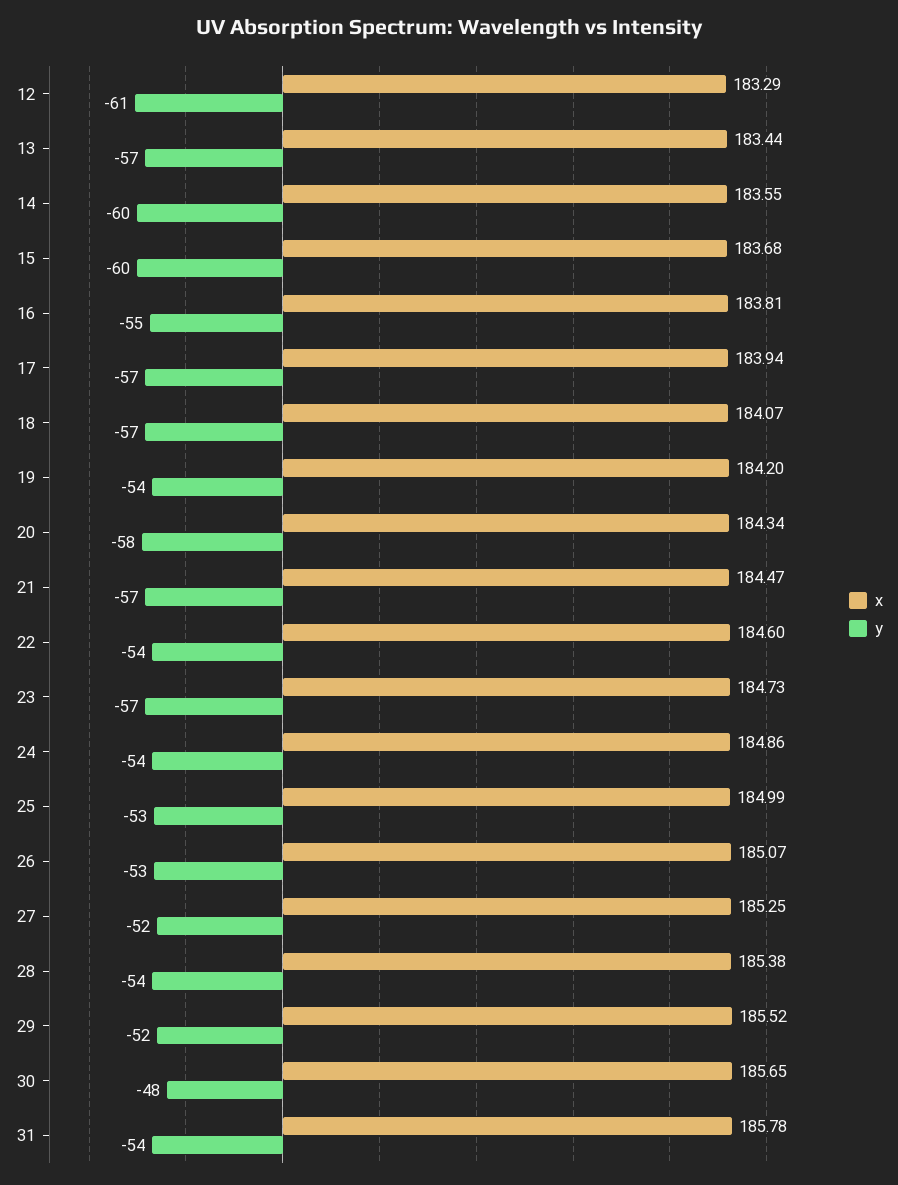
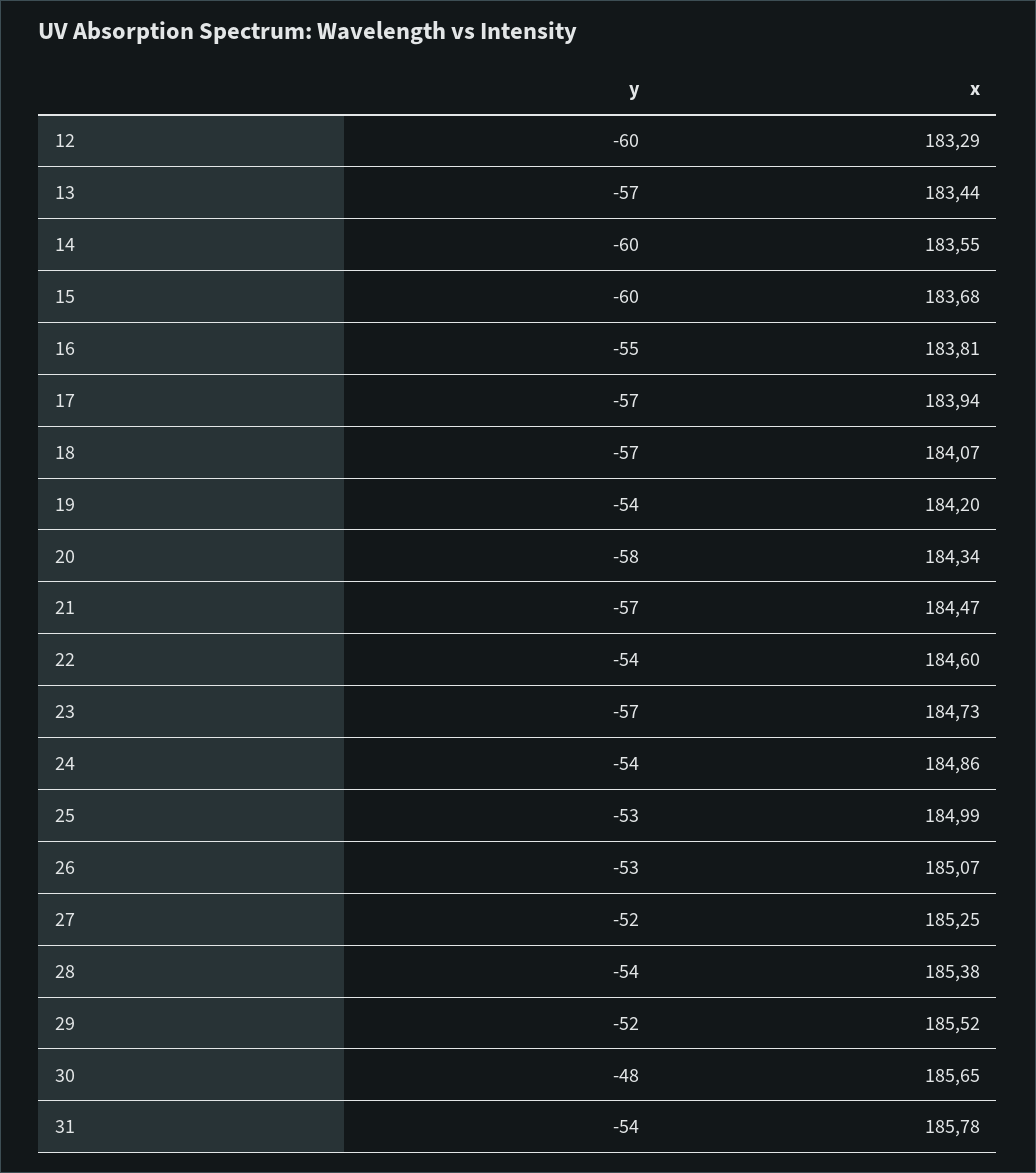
y, 12: -61 -> -60

